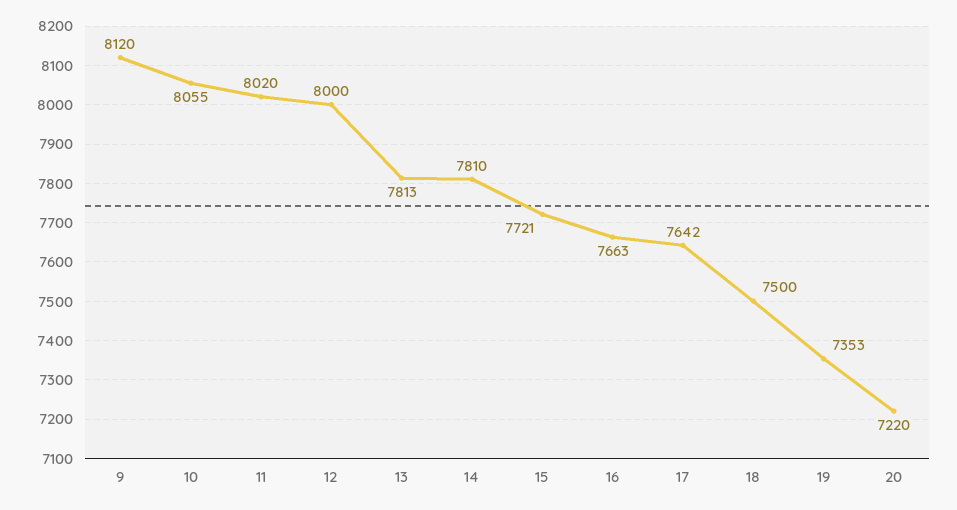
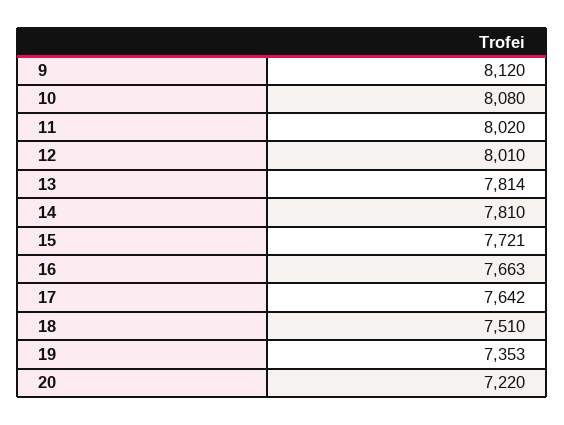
10: 8055 -> 8080
12: 8000 -> 8010
13: 7813 -> 7814
18: 7500 -> 7510

